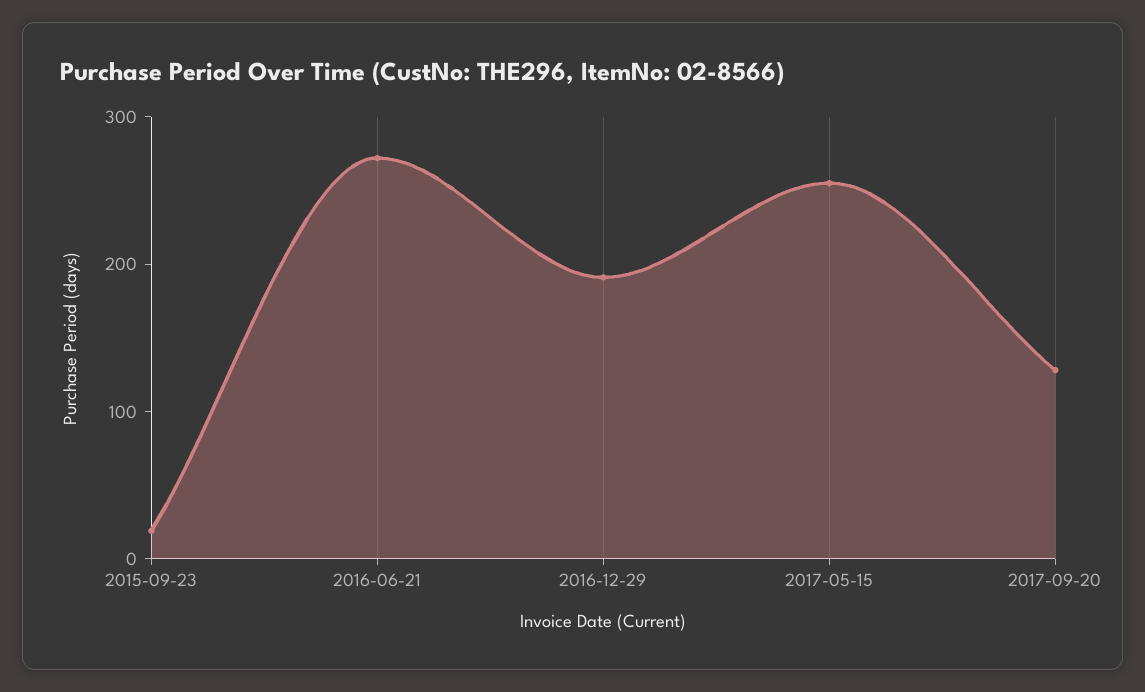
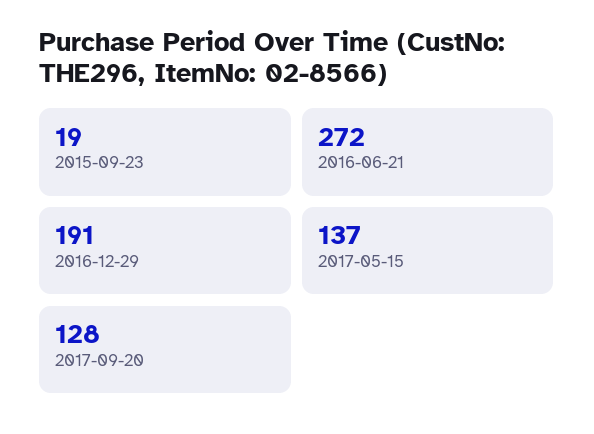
2017-05-15: 260 -> 137

